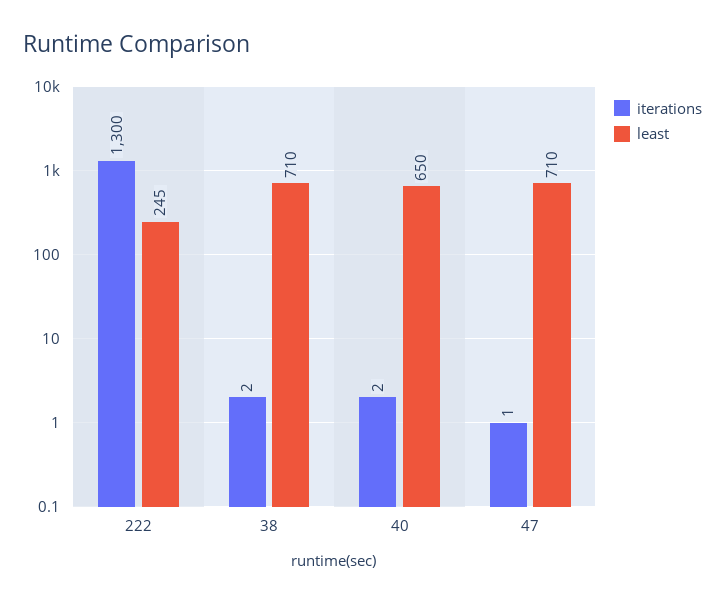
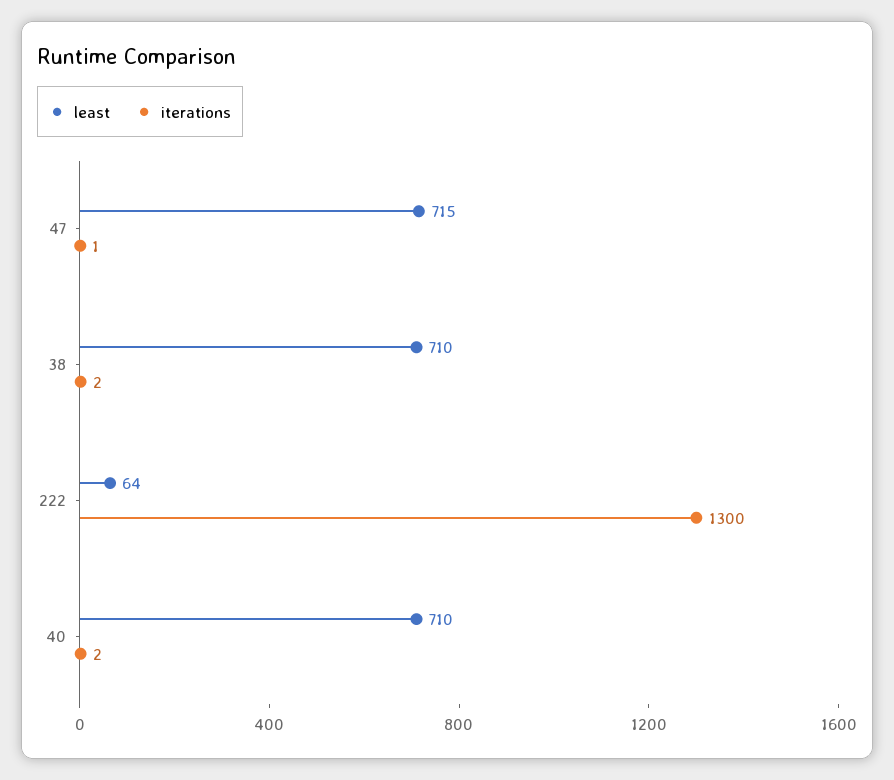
least, 222: 245 -> 64
least, 40: 650 -> 710
least, 47: 710 -> 715

